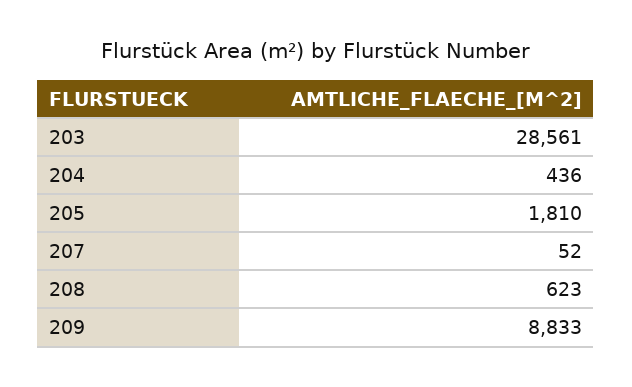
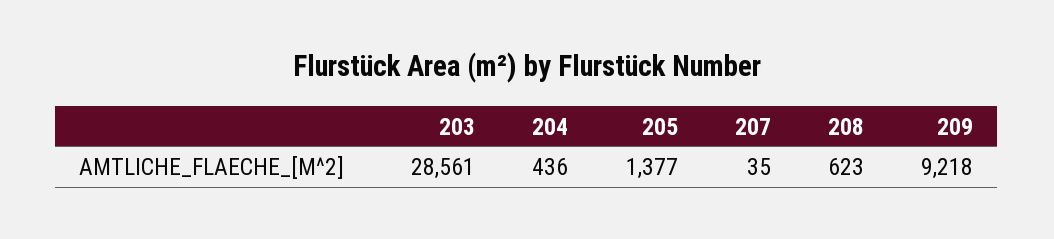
205: 1810 -> 1377
207: 52 -> 35
209: 8833 -> 9218

